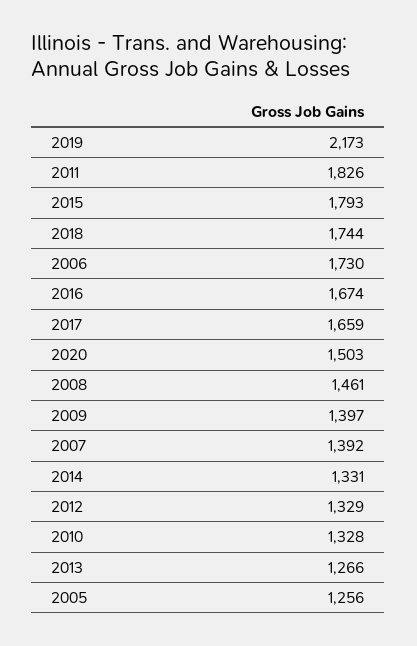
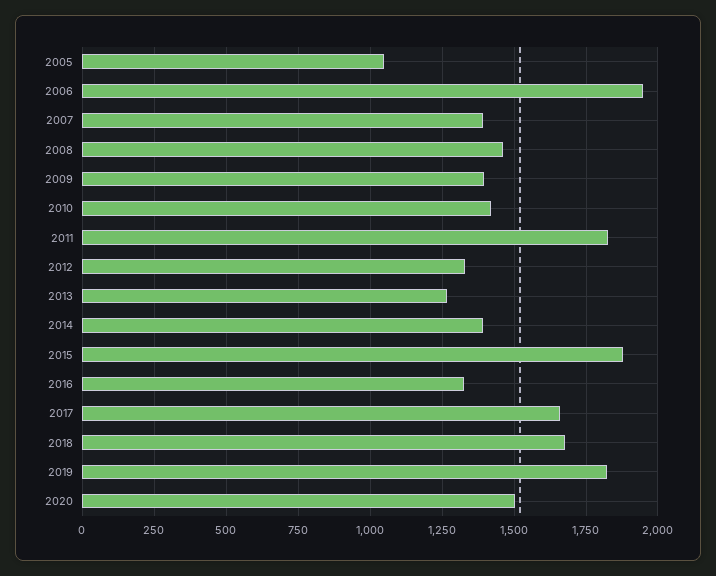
2019: 2173 -> 1825
2015: 1793 -> 1875
2018: 1744 -> 1675
2006: 1730 -> 1950
2016: 1674 -> 1325
2014: 1331 -> 1400
2010: 1328 -> 1425
2005: 1256 -> 1050

